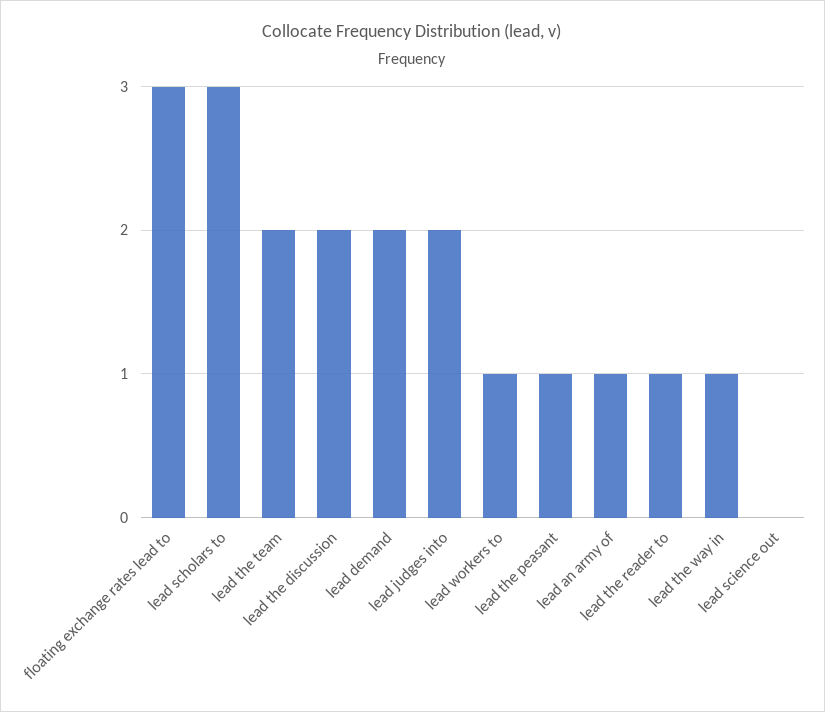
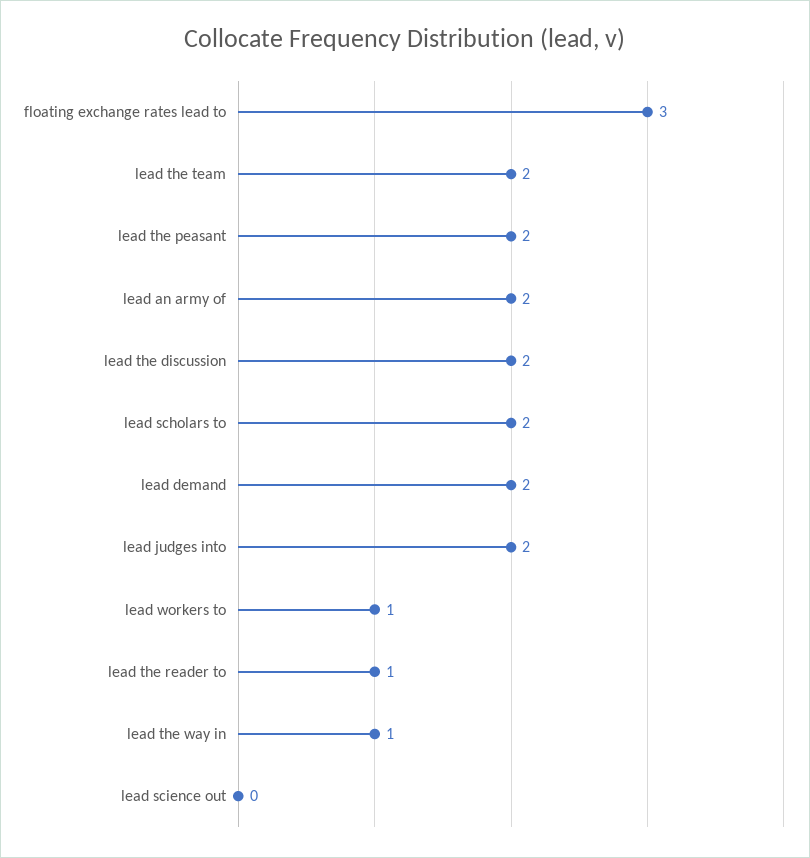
lead scholars to: 3 -> 2
lead the peasant: 1 -> 2
lead an army of: 1 -> 2

